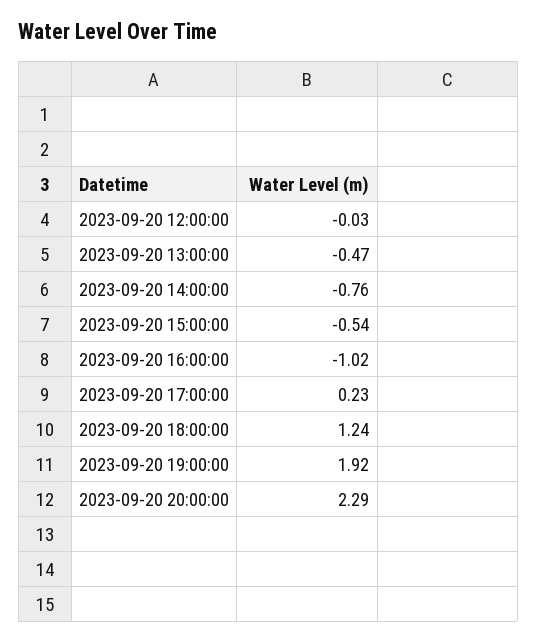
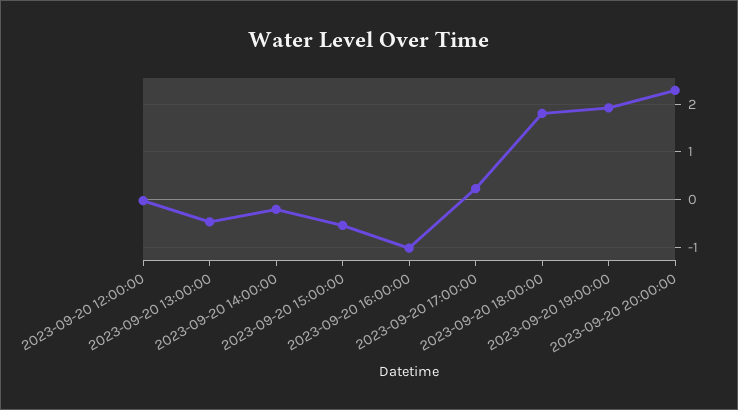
2023-09-20 14:00:00: -0.76 -> -0.2
2023-09-20 18:00:00: 1.24 -> 1.8

